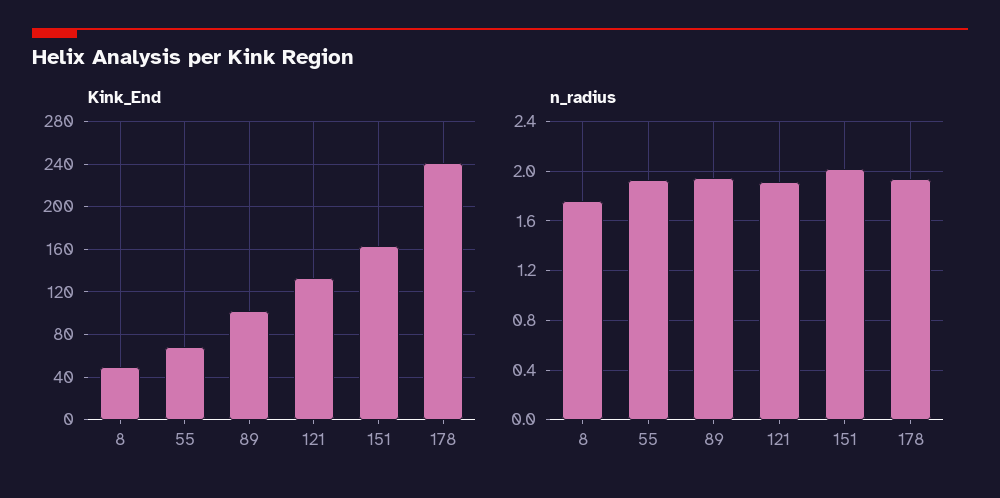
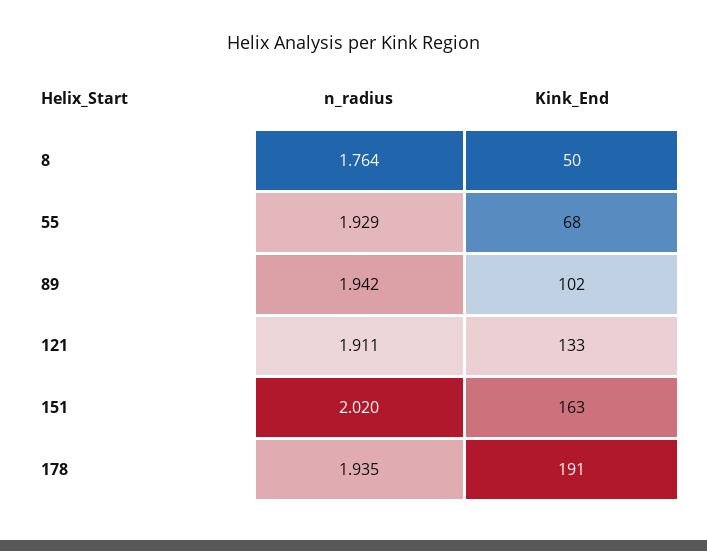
Kink_End, 178: 240 -> 191

